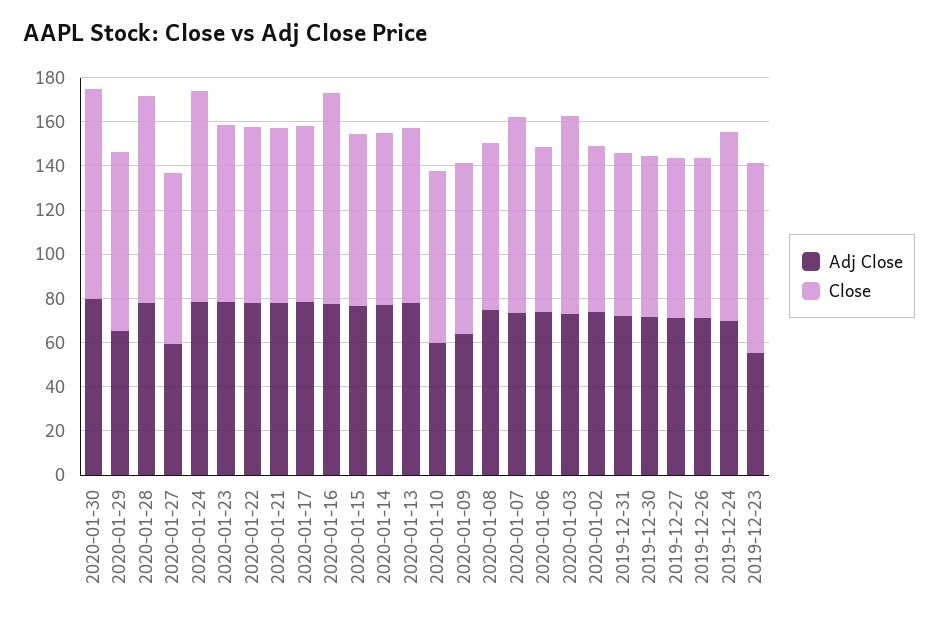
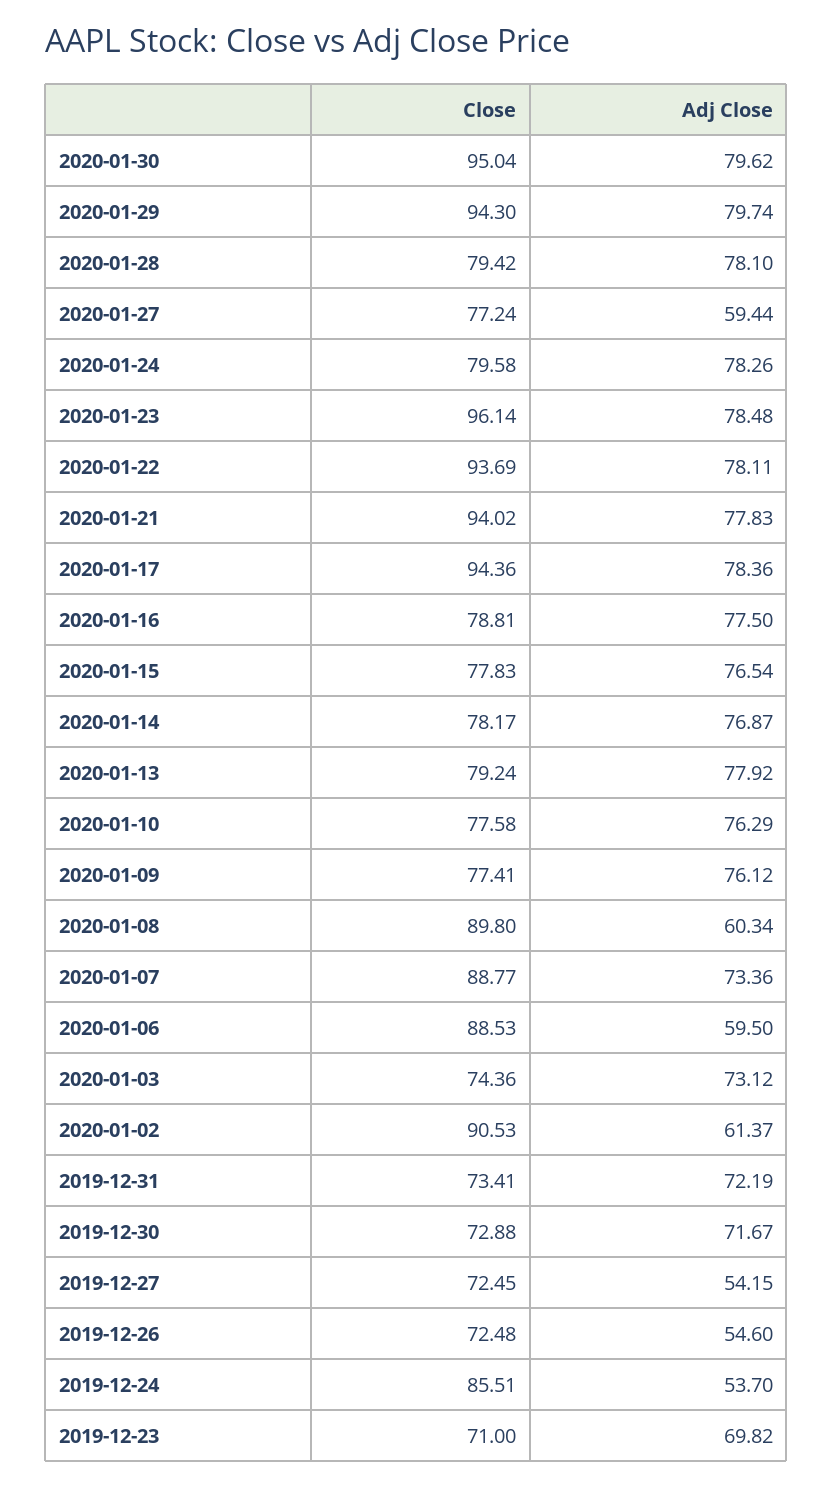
Adj Close, 2020-01-29: 65 -> 79.74
Close, 2020-01-29: 80 -> 94.3
Close, 2020-01-28: 95 -> 79.42
Close, 2020-01-24: 95 -> 79.58
Close, 2020-01-23: 80 -> 96.14
Close, 2020-01-22: 80 -> 93.69
Close, 2020-01-21: 80 -> 94.02
Close, 2020-01-17: 80 -> 94.36
Close, 2020-01-16: 95 -> 78.81
Adj Close, 2020-01-10: 60 -> 76.29
Adj Close, 2020-01-09: 65 -> 76.12
Adj Close, 2020-01-08: 75 -> 60.34
Close, 2020-01-08: 75 -> 89.8
Adj Close, 2020-01-06: 75 -> 59.5
Close, 2020-01-06: 75 -> 88.53
Close, 2020-01-03: 90 -> 74.36
Adj Close, 2020-01-02: 75 -> 61.37
Close, 2020-01-02: 75 -> 90.53
Adj Close, 2019-12-27: 70 -> 54.15
Adj Close, 2019-12-26: 70 -> 54.6
Adj Close, 2019-12-24: 70 -> 53.7
Adj Close, 2019-12-23: 55 -> 69.82
Close, 2019-12-23: 85 -> 71

